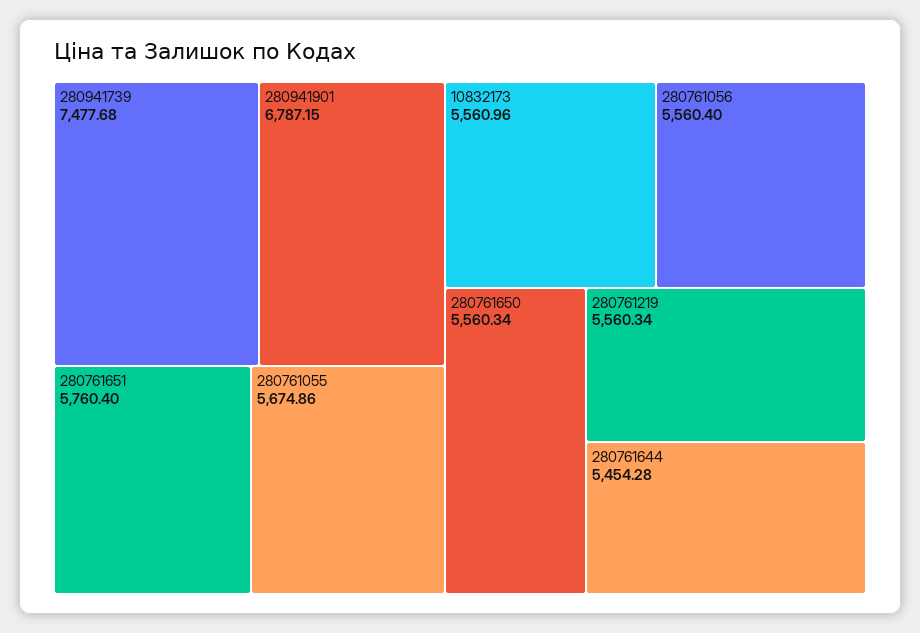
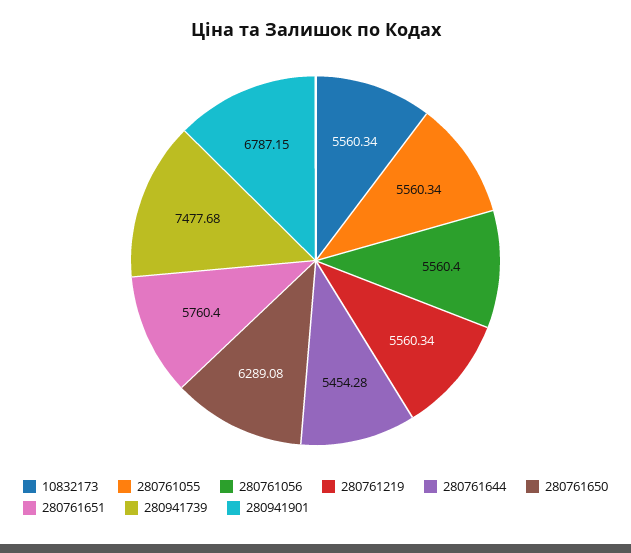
280761055: 5674.86 -> 5560.34
10832173: 5560.96 -> 5560.34
280761650: 5560.34 -> 6289.08

